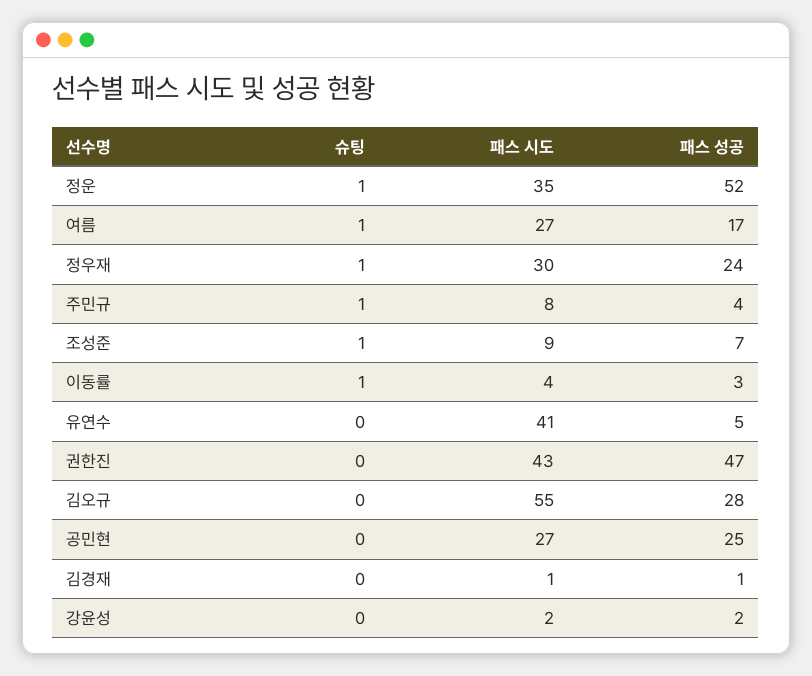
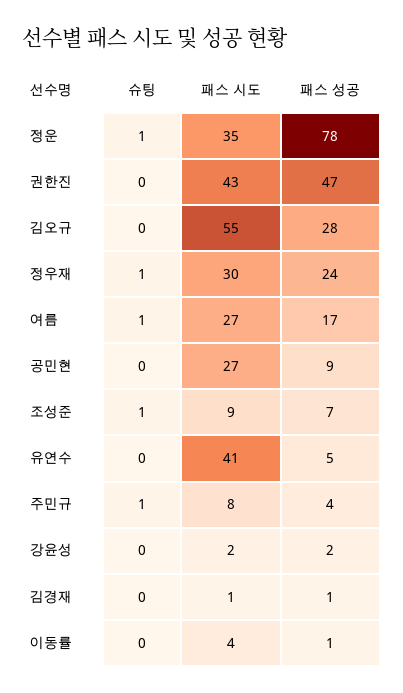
패스 성공, 정운: 52 -> 78
슈팅, 이동률: 1 -> 0
패스 성공, 이동률: 3 -> 1
패스 성공, 공민현: 25 -> 9

